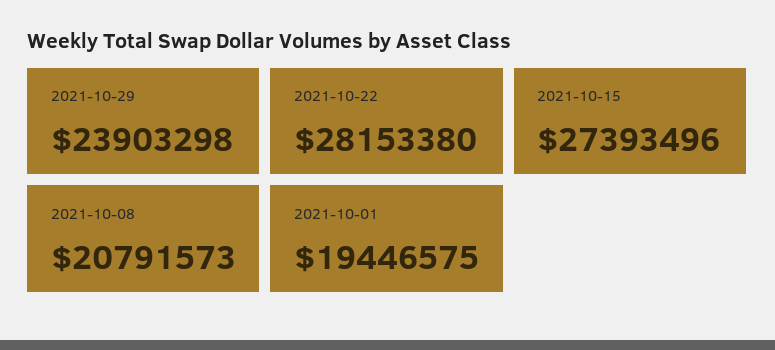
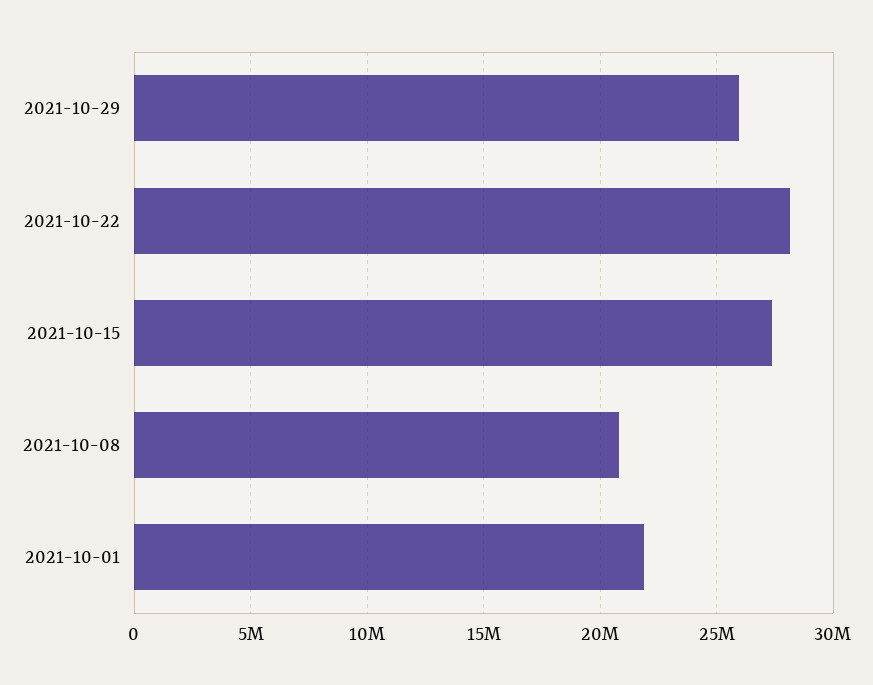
2021-10-29: 23903298 -> 26000000
2021-10-01: 19446575 -> 22000000

